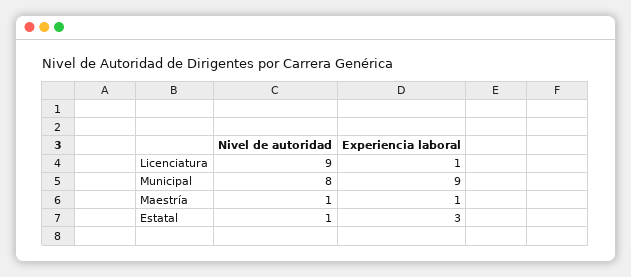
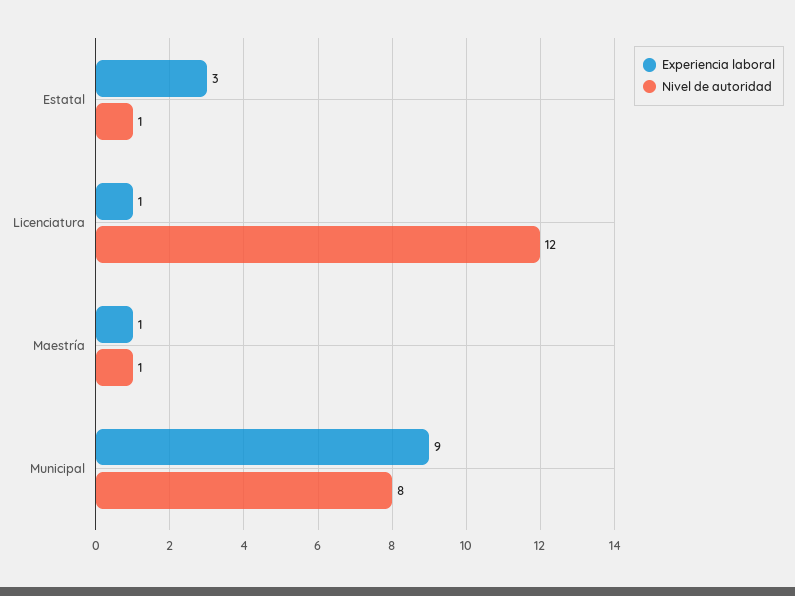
Nivel de autoridad, Licenciatura: 9 -> 12

